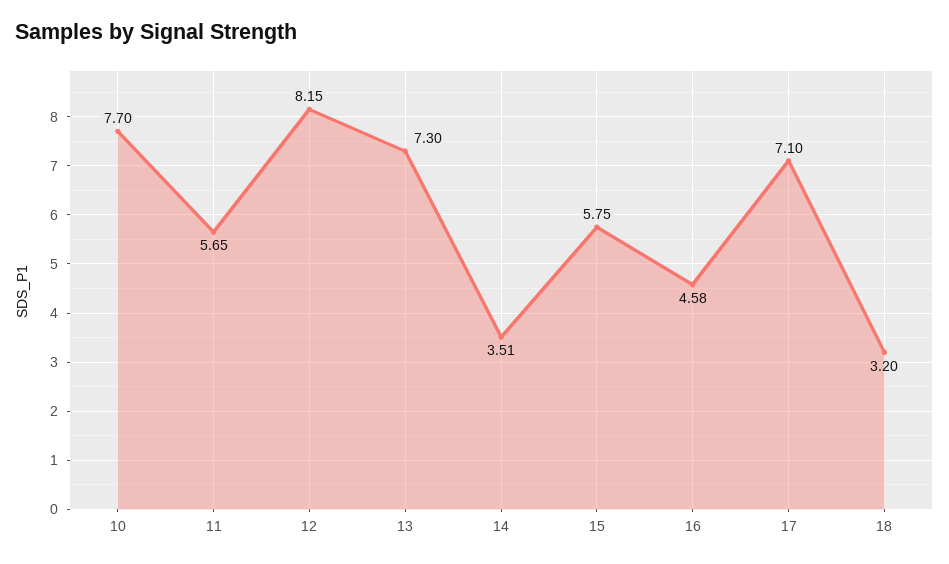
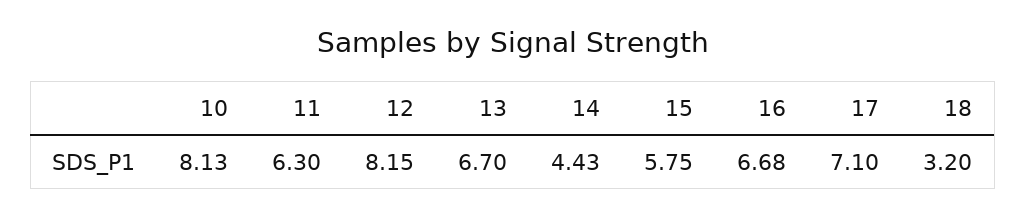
10: 7.7 -> 8.13
11: 5.65 -> 6.3
13: 7.3 -> 6.7
14: 3.51 -> 4.43
16: 4.58 -> 6.68

